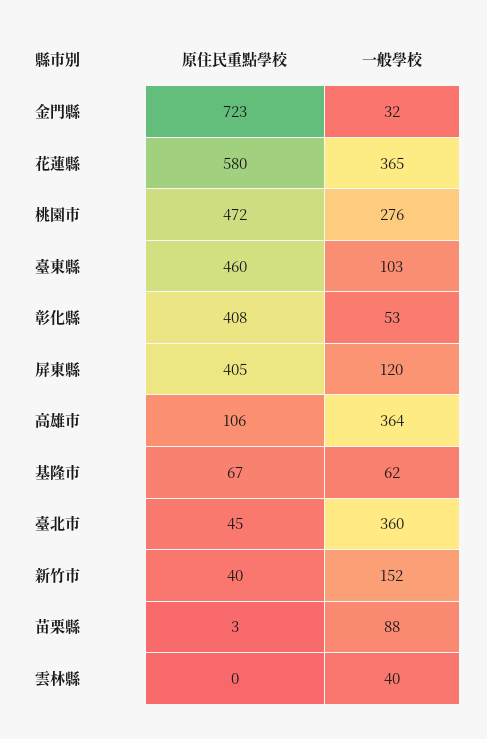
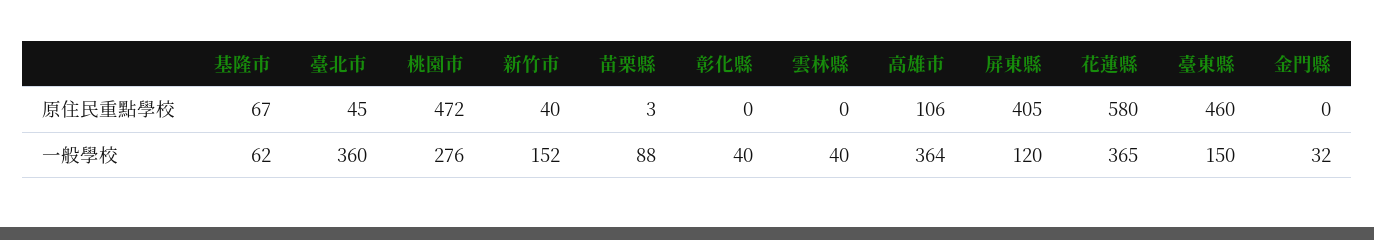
原住民重點學校, 金門縣: 723 -> 0
一般學校, 臺東縣: 103 -> 150
原住民重點學校, 彰化縣: 408 -> 0
一般學校, 彰化縣: 53 -> 40

